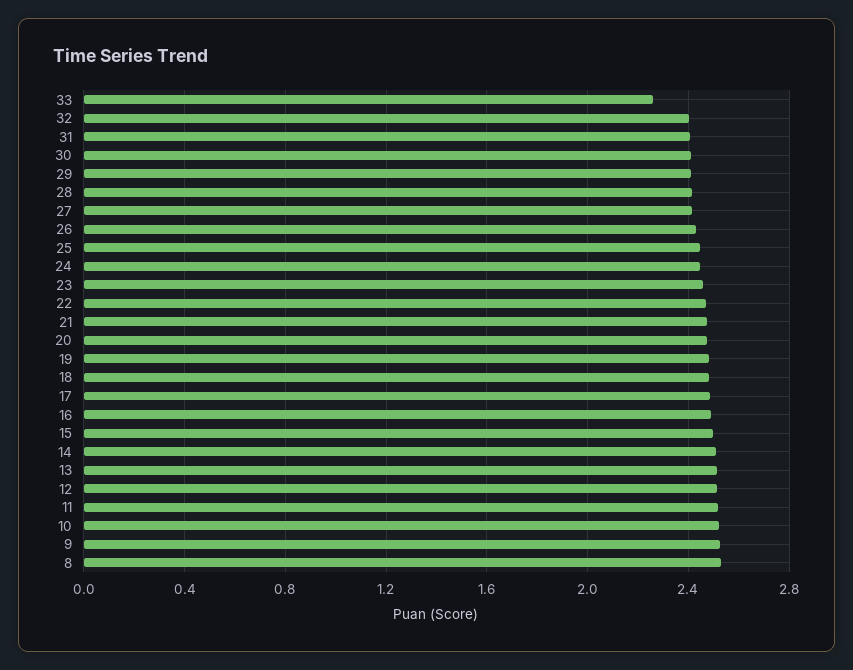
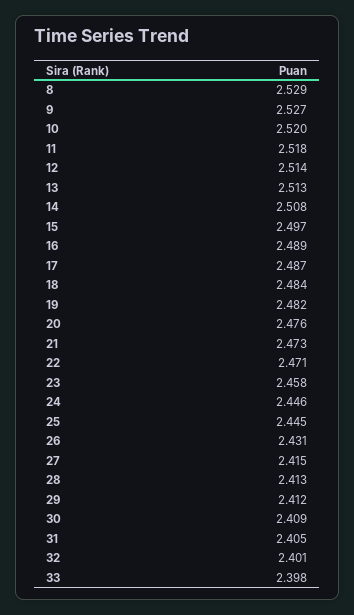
33: 2.25 -> 2.398

